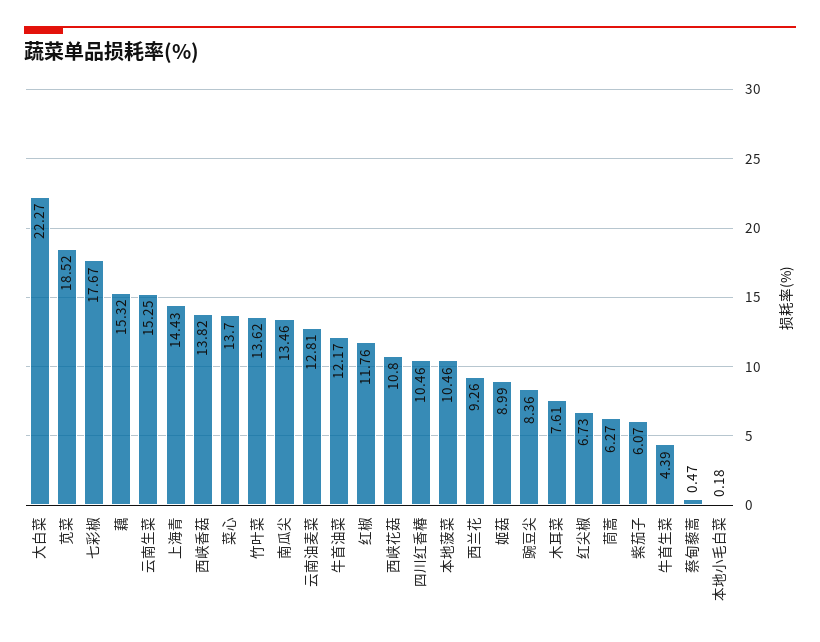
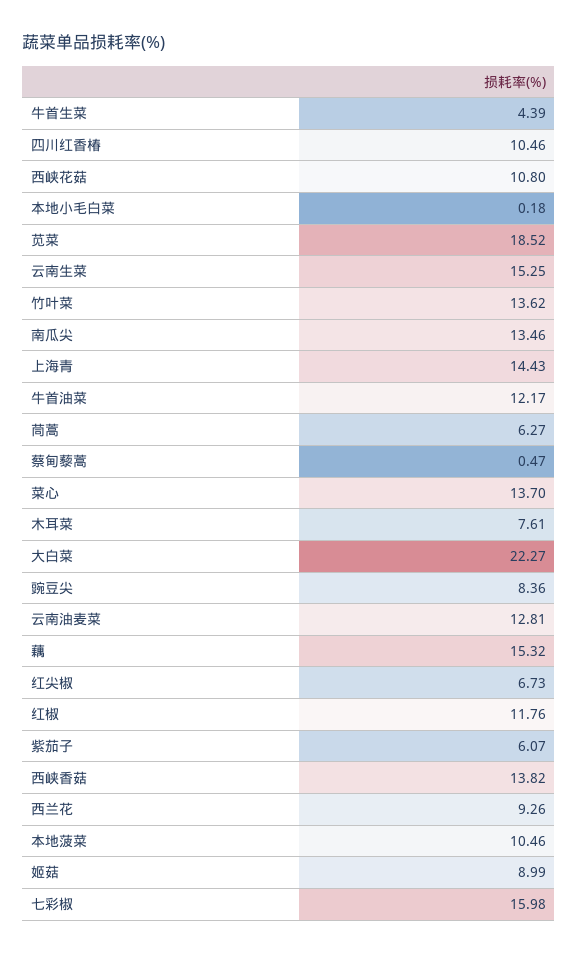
七彩椒: 17.67 -> 15.98

